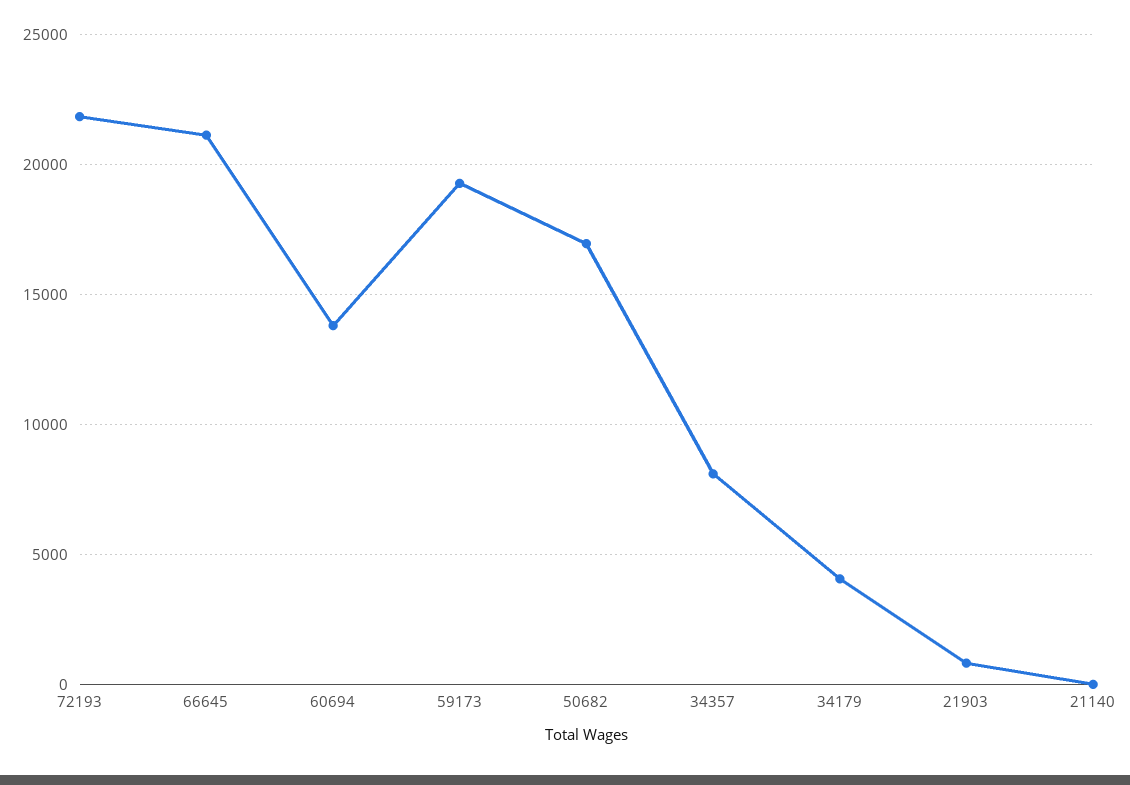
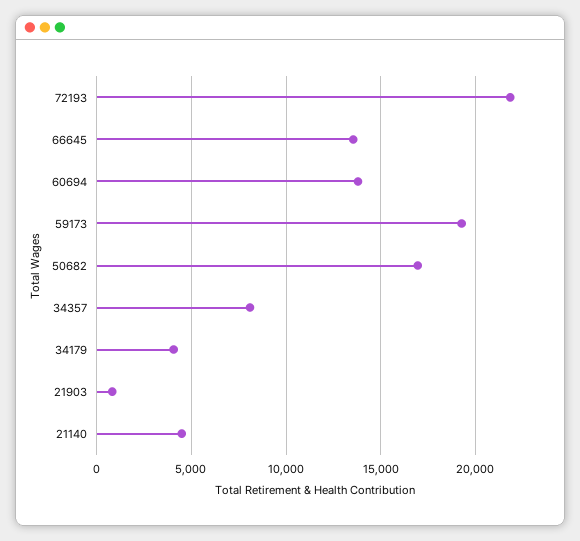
66645: 21000 -> 13500
21140: 0 -> 4500

